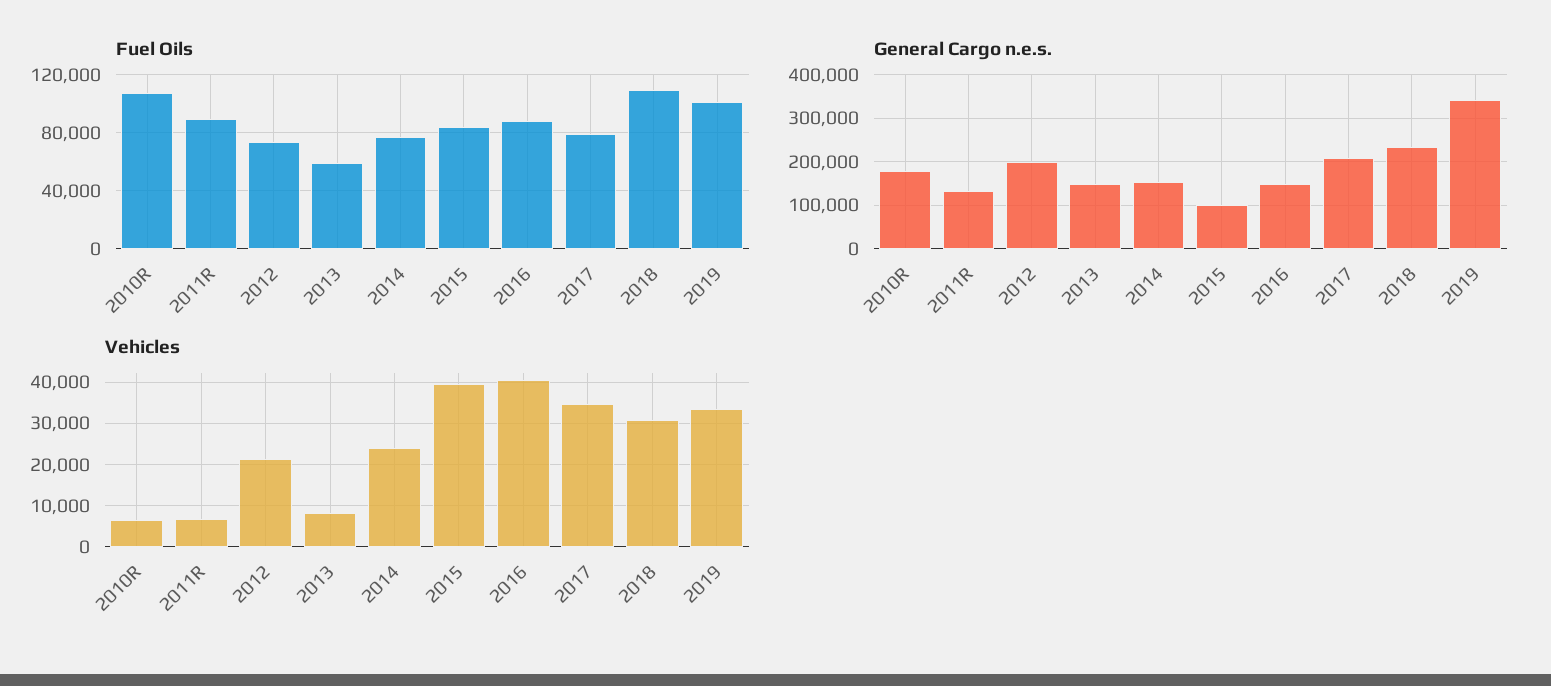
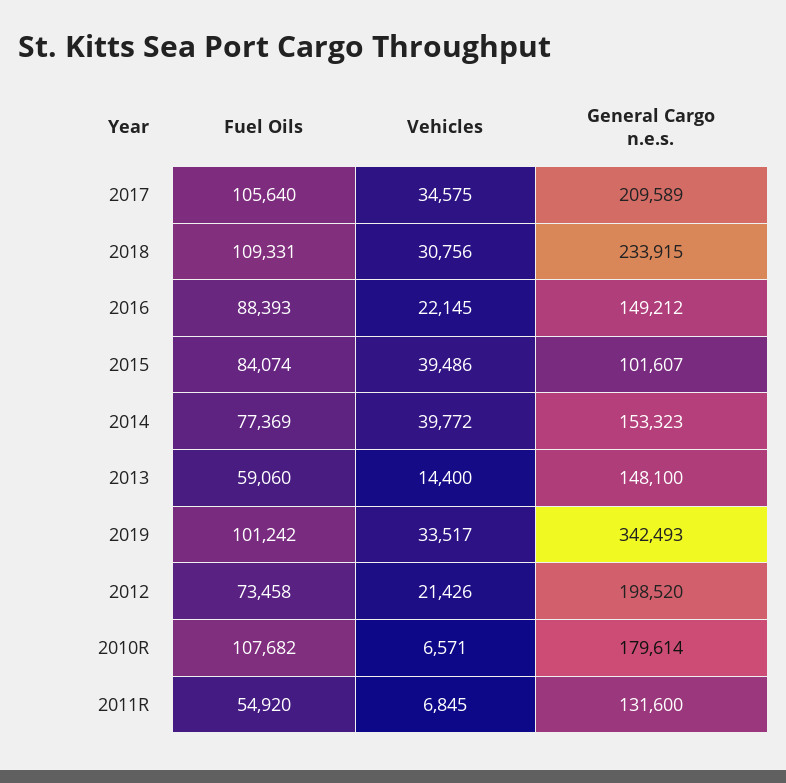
Fuel Oils, 2011R: 90000 -> 54920
Fuel Oils, 2017: 80000 -> 105640
Vehicles, 2013: 8000 -> 14400
Vehicles, 2014: 24000 -> 39772
Vehicles, 2016: 40000 -> 22145

